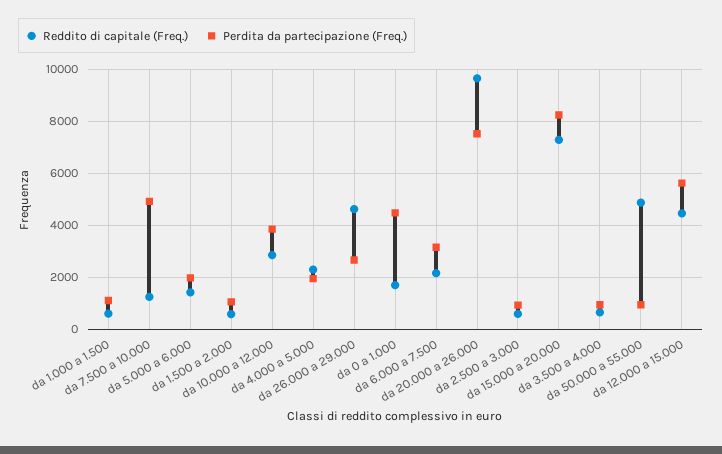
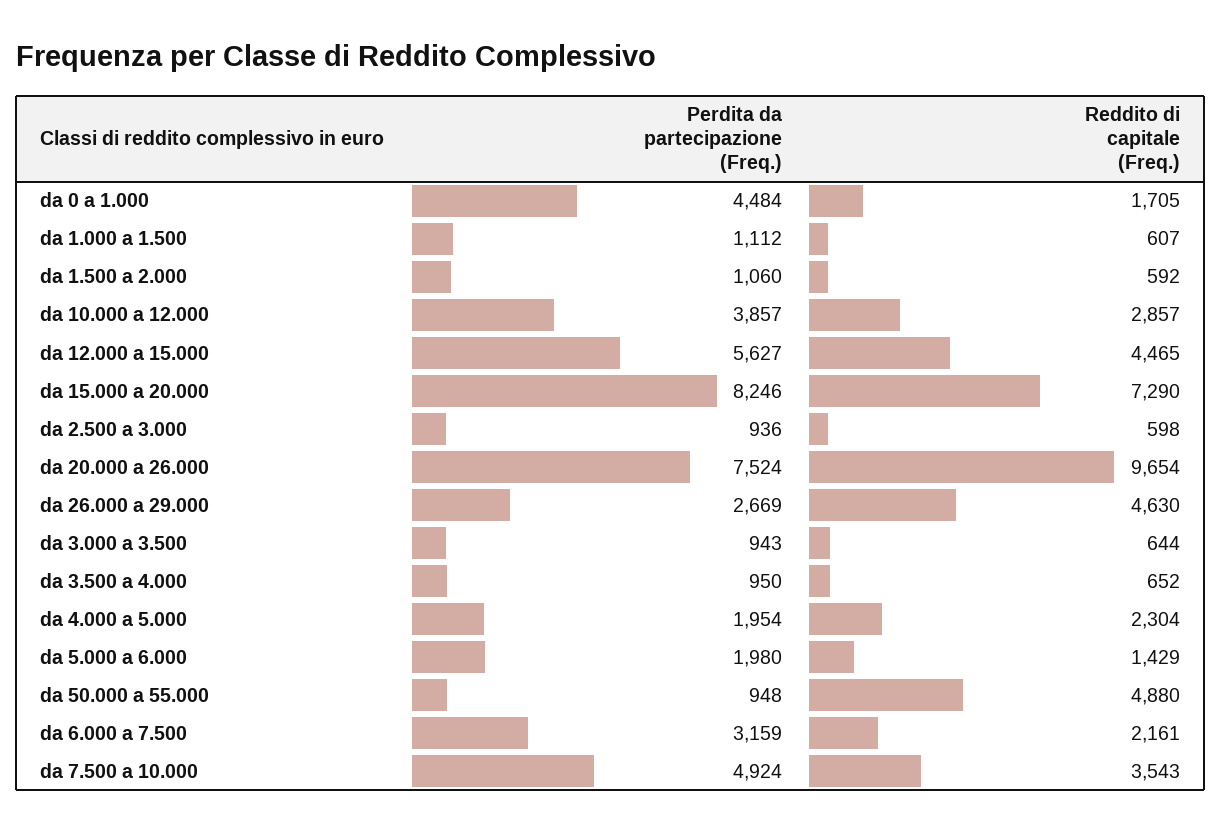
Reddito di capitale (Freq.), da 7.500 a 10.000: 1250 -> 3543
Perdita da partecipazione (Freq.), da 3.000 a 3.500: none -> 943
Reddito di capitale (Freq.), da 3.000 a 3.500: none -> 644

